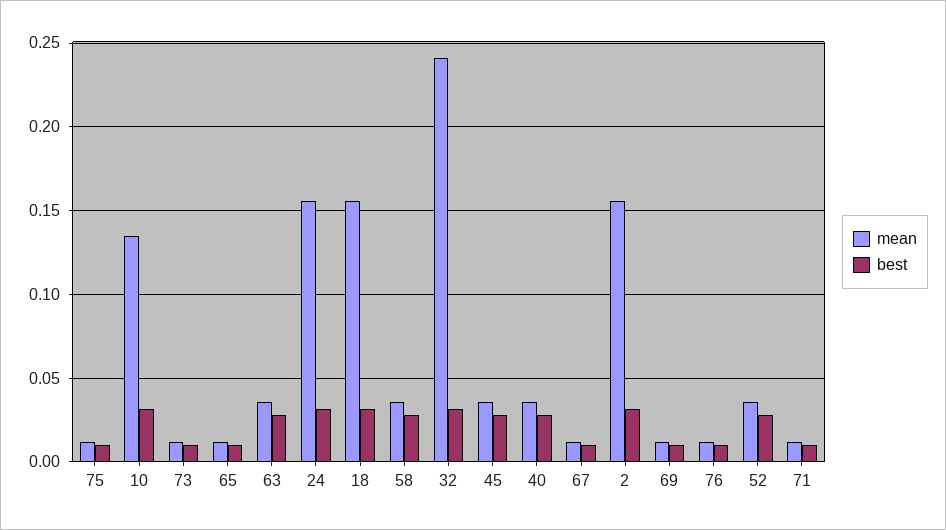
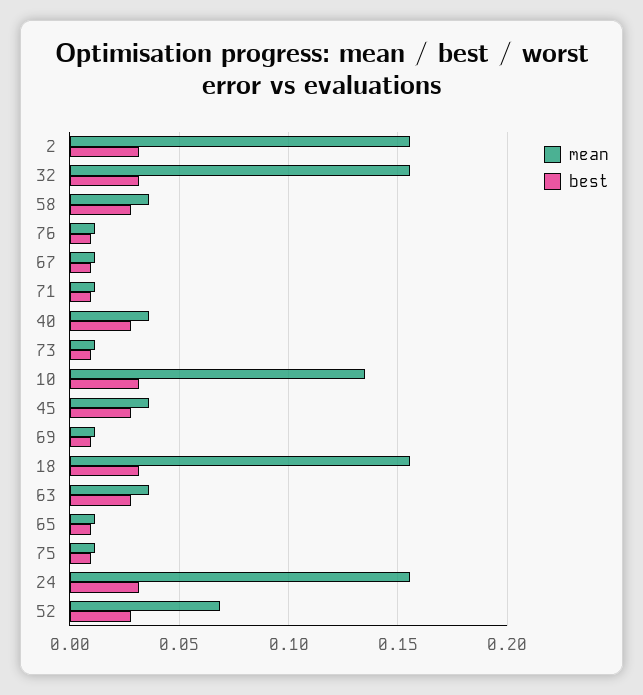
mean, 32: 0.24 -> 0.155
mean, 52: 0.035 -> 0.07

